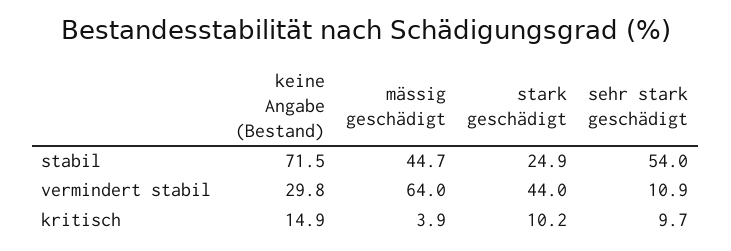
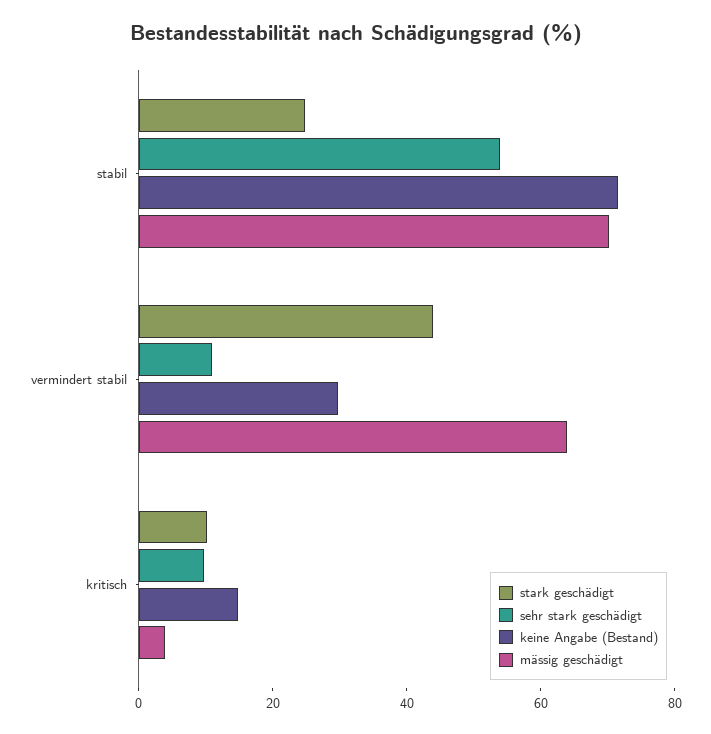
mässig geschädigt, stabil: 44.7 -> 70

